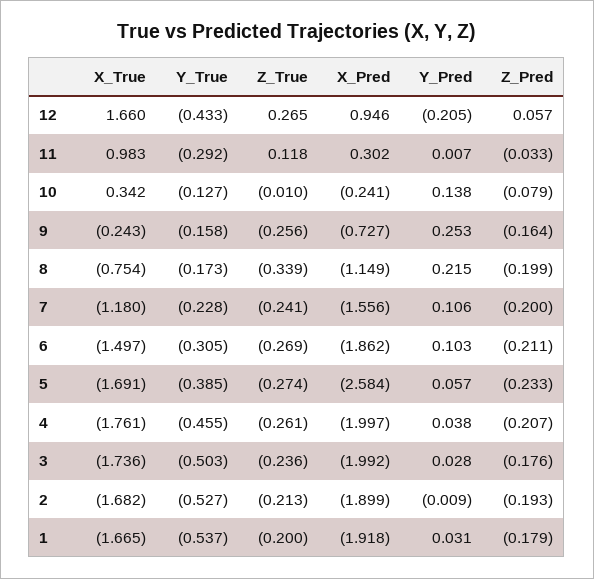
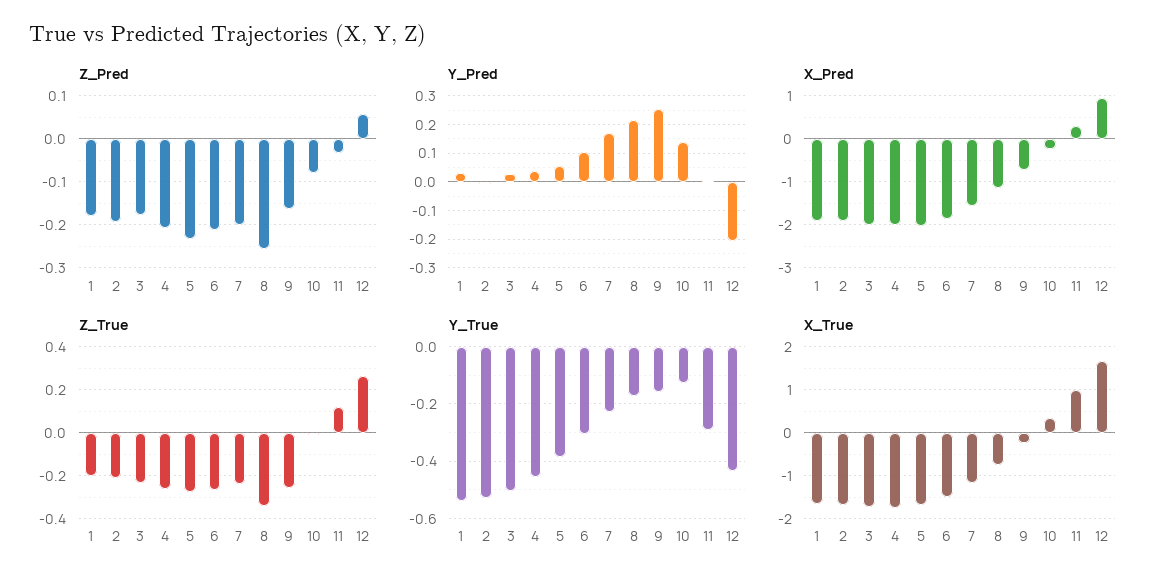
Z_Pred, 8: -0.199 -> -0.26
Y_Pred, 7: 0.106 -> 0.175
X_Pred, 5: -2.584 -> -2

